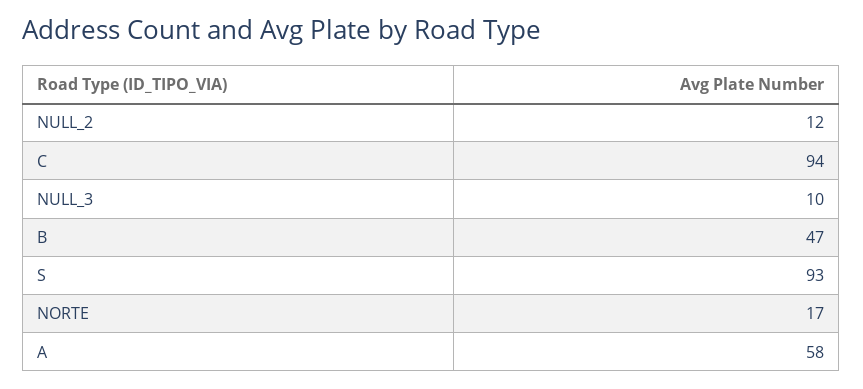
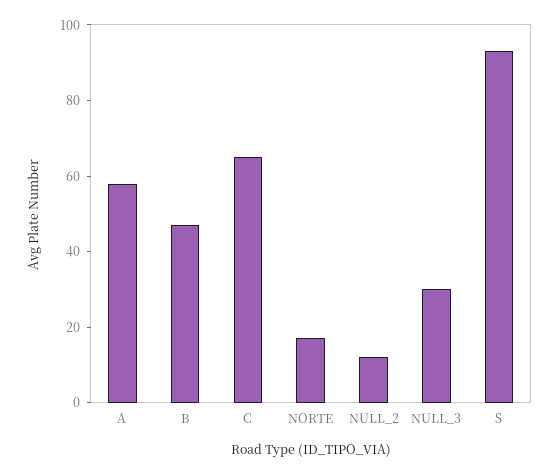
C: 94 -> 65
NULL_3: 10 -> 30

